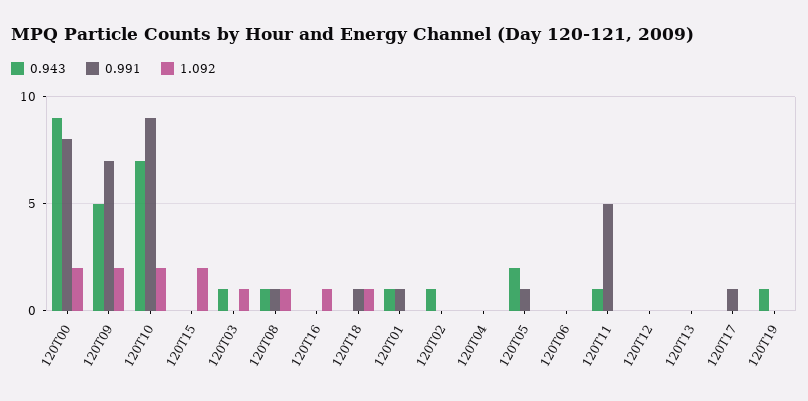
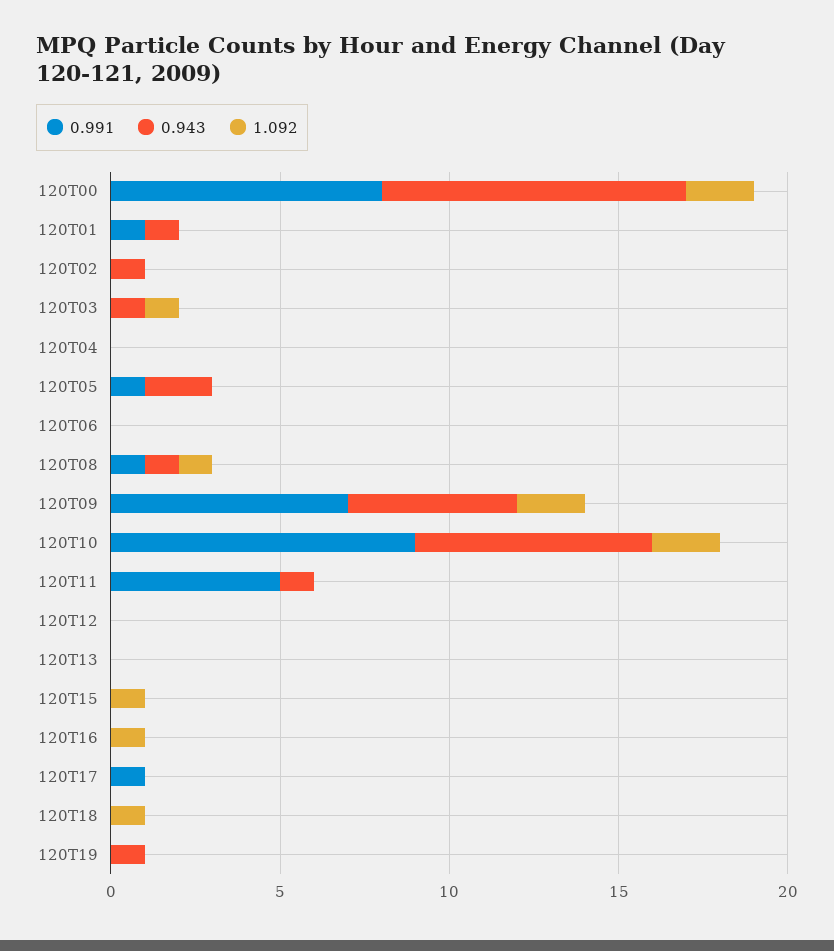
1.092, 120T15: 2 -> 1
0.991, 120T18: 1 -> 0

